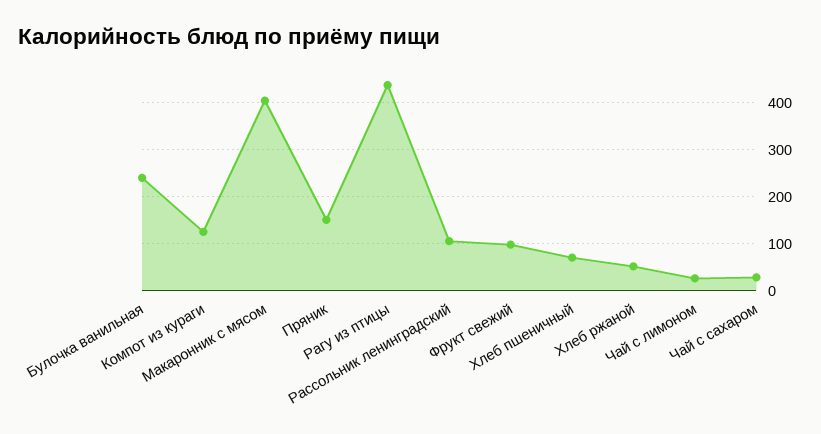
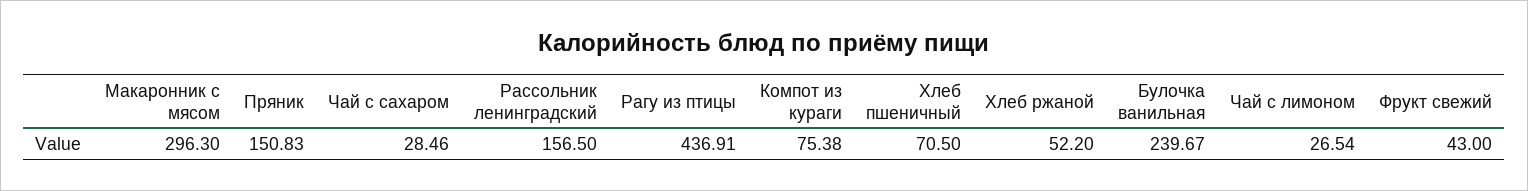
Компот из кураги: 120 -> 75.38
Макаронник с мясом: 400 -> 296.3
Рассольник ленинградский: 100 -> 156.5
Фрукт свежий: 100 -> 43

